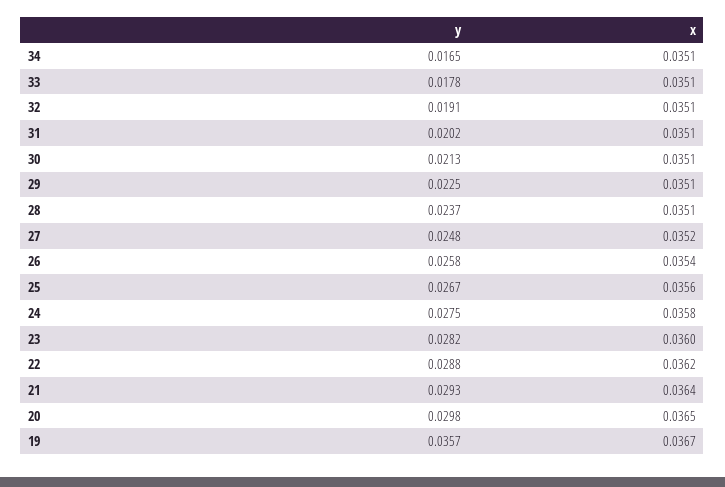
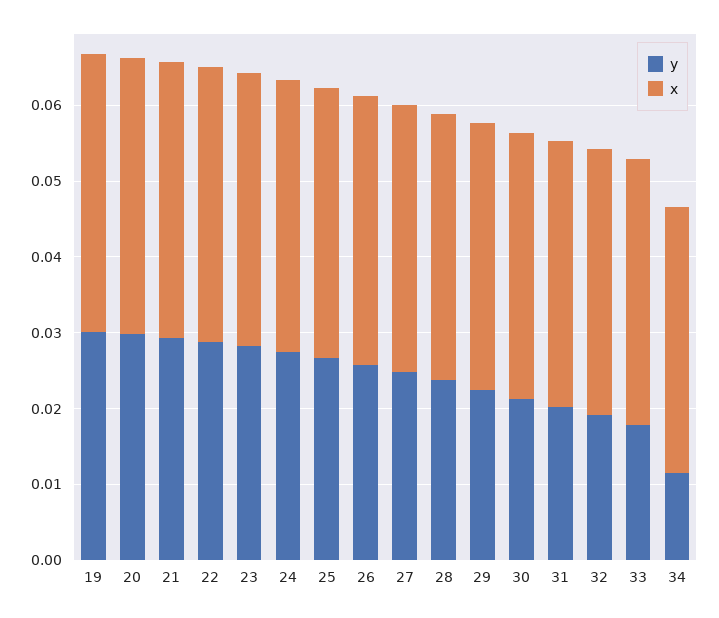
y, 34: 0.0165 -> 0.012
y, 19: 0.0357 -> 0.03

